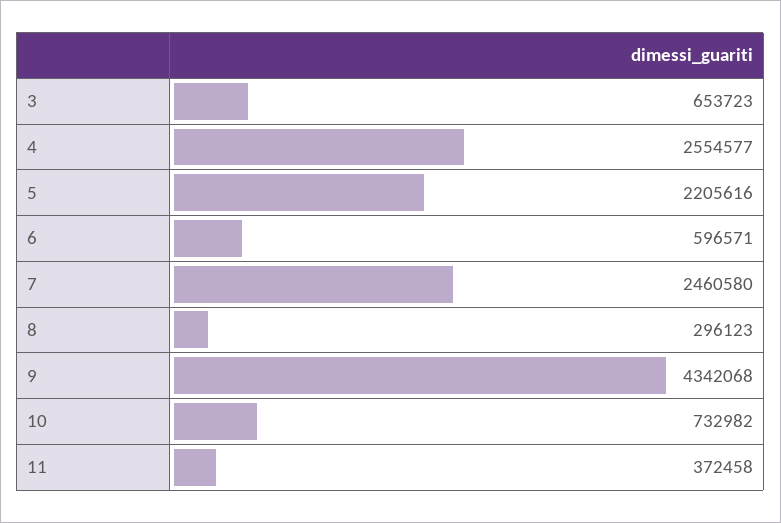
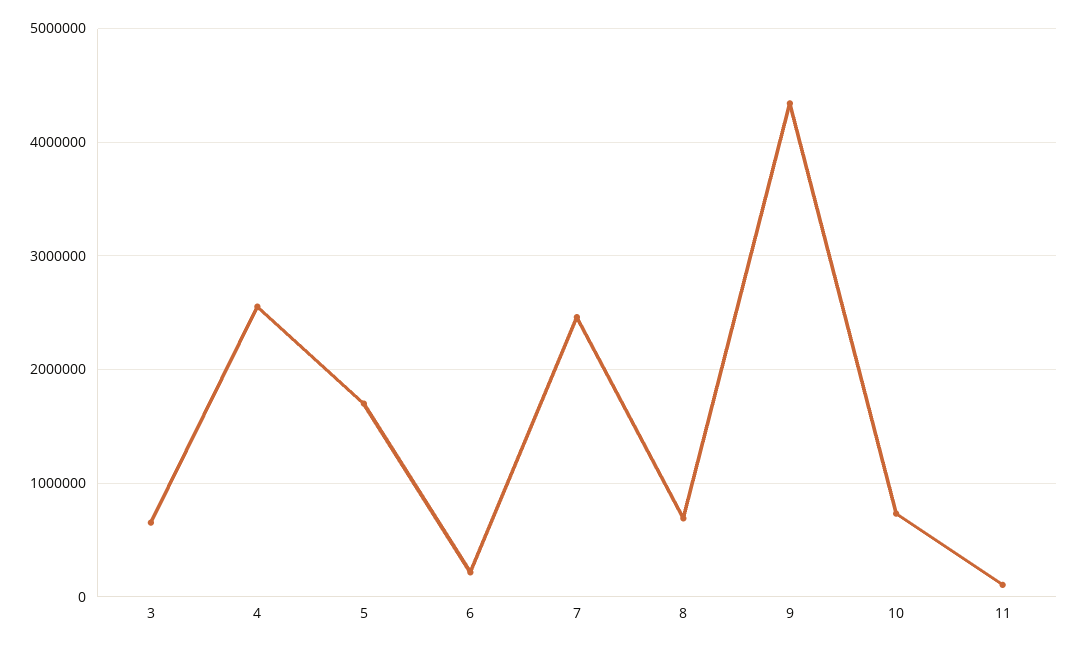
5: 2205616 -> 1700000
6: 596571 -> 200000
8: 296123 -> 700000
11: 372458 -> 100000

